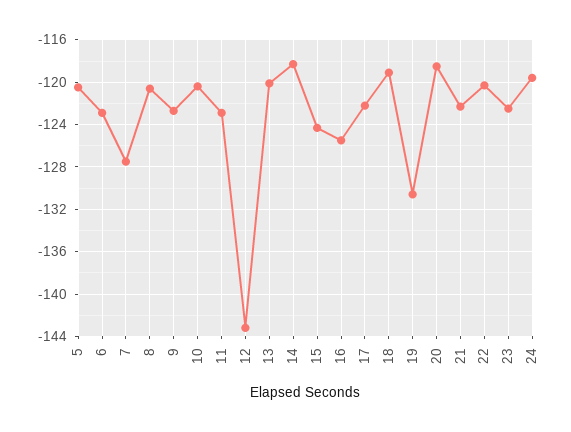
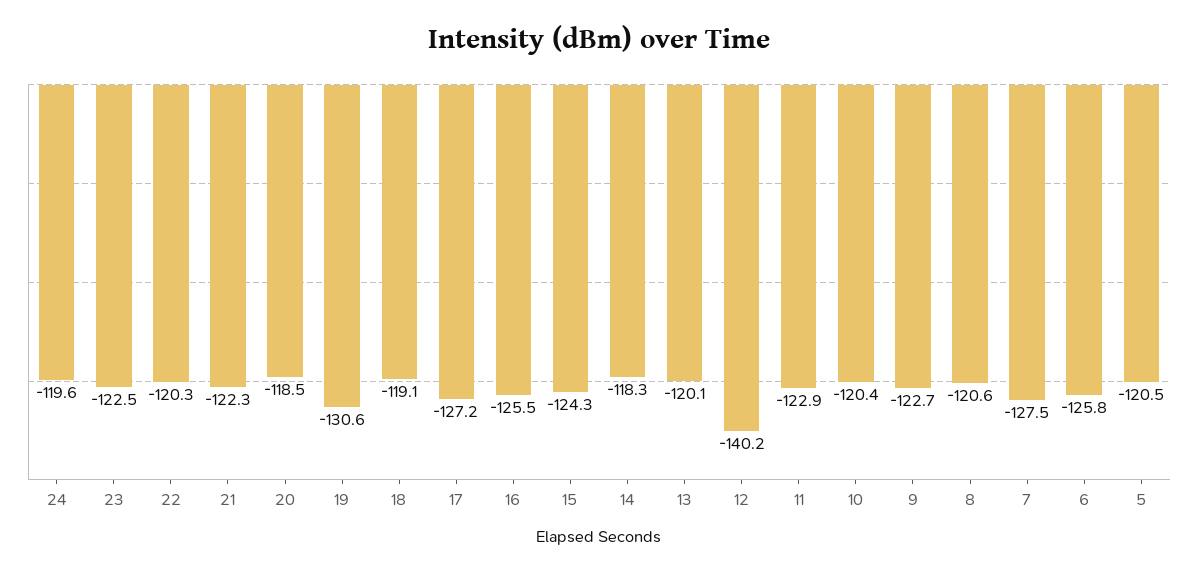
6: -123 -> -125.8
12: -143 -> -140.2
17: -122 -> -127.2

